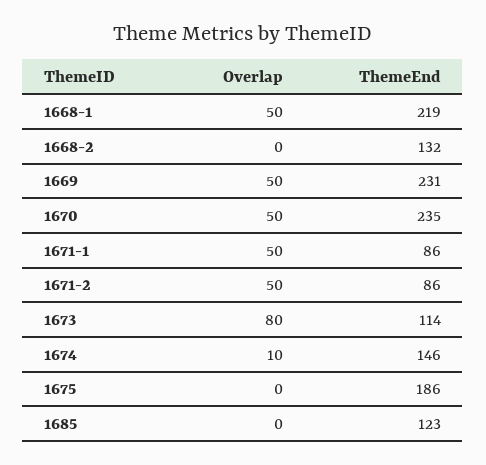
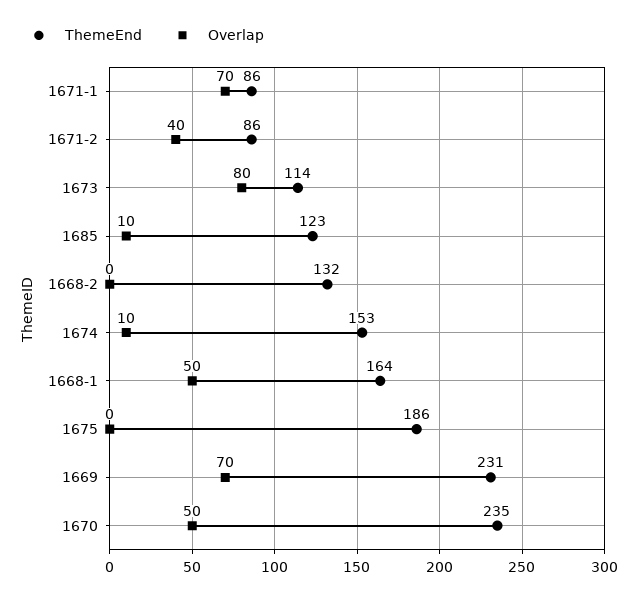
ThemeEnd, 1668-1: 219 -> 164
Overlap, 1669: 50 -> 70
Overlap, 1671-1: 50 -> 70
Overlap, 1671-2: 50 -> 40
ThemeEnd, 1674: 146 -> 153
Overlap, 1685: 0 -> 10

